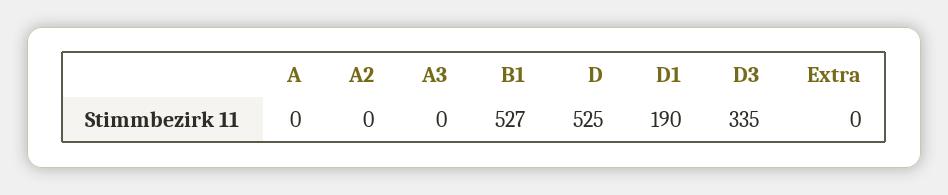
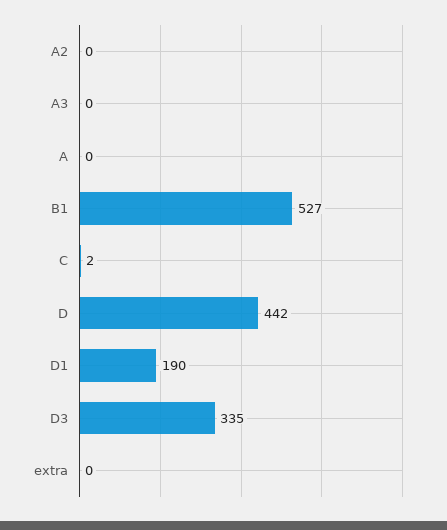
D: 525 -> 442
C: none -> 2

